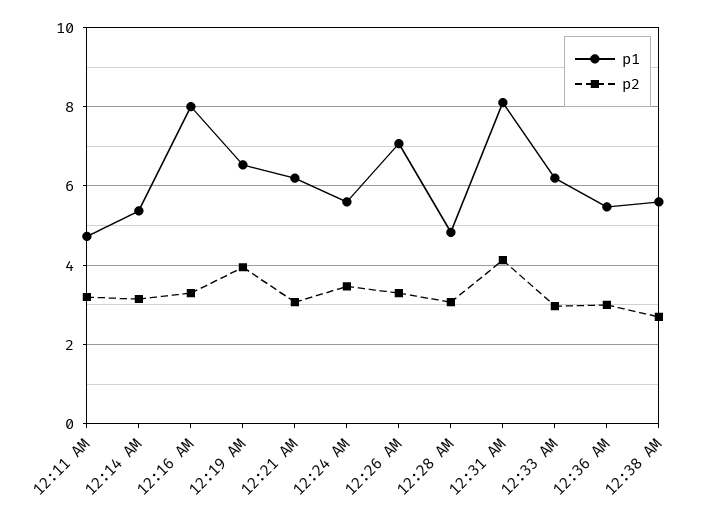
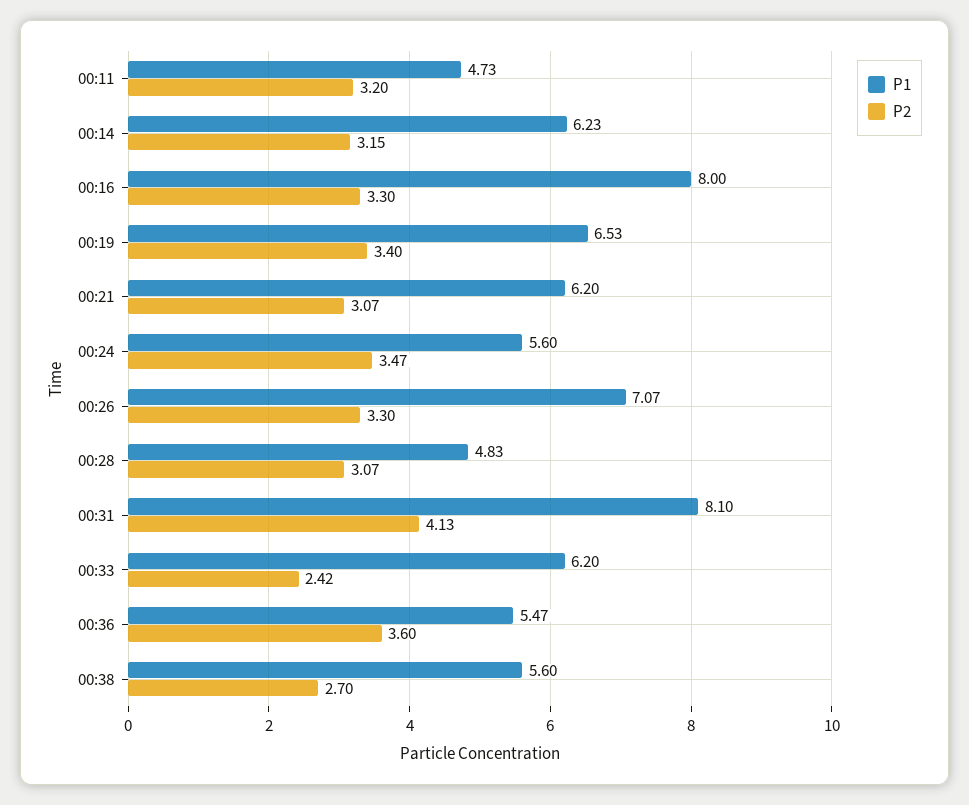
p1, 12:14 AM: 5.4 -> 6.23
p2, 12:19 AM: 4 -> 3.4
p2, 12:33 AM: 3 -> 2.42
p2, 12:36 AM: 3 -> 3.6

